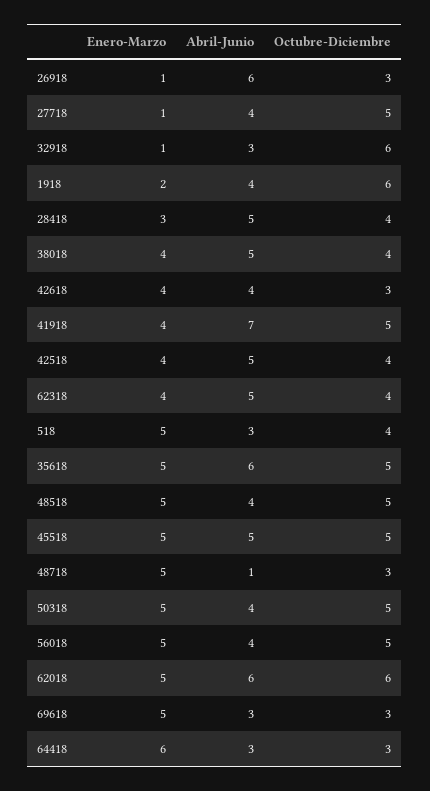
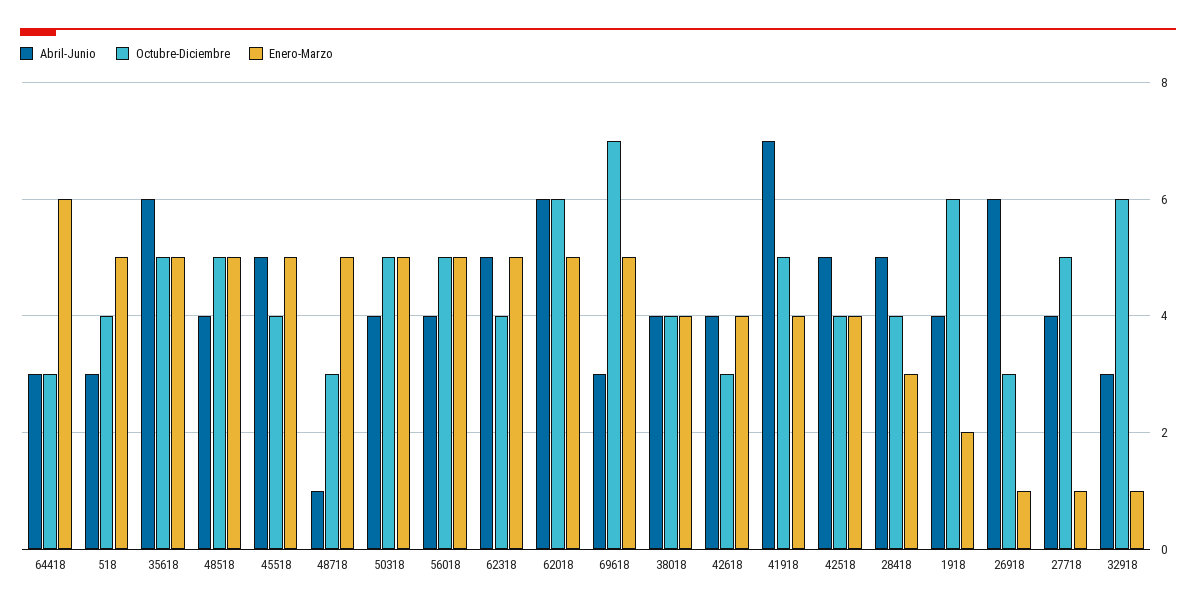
Abril-Junio, 38018: 5 -> 4
Enero-Marzo, 62318: 4 -> 5
Octubre-Diciembre, 45518: 5 -> 4
Octubre-Diciembre, 69618: 3 -> 7

